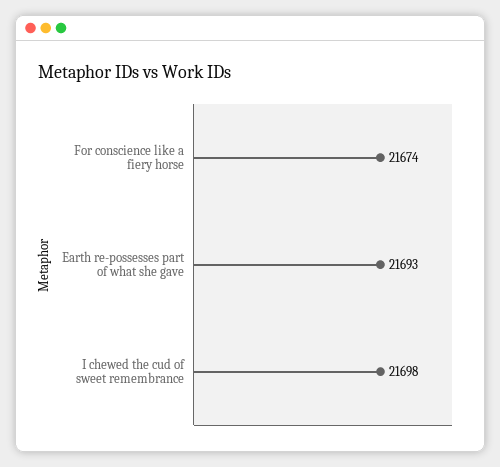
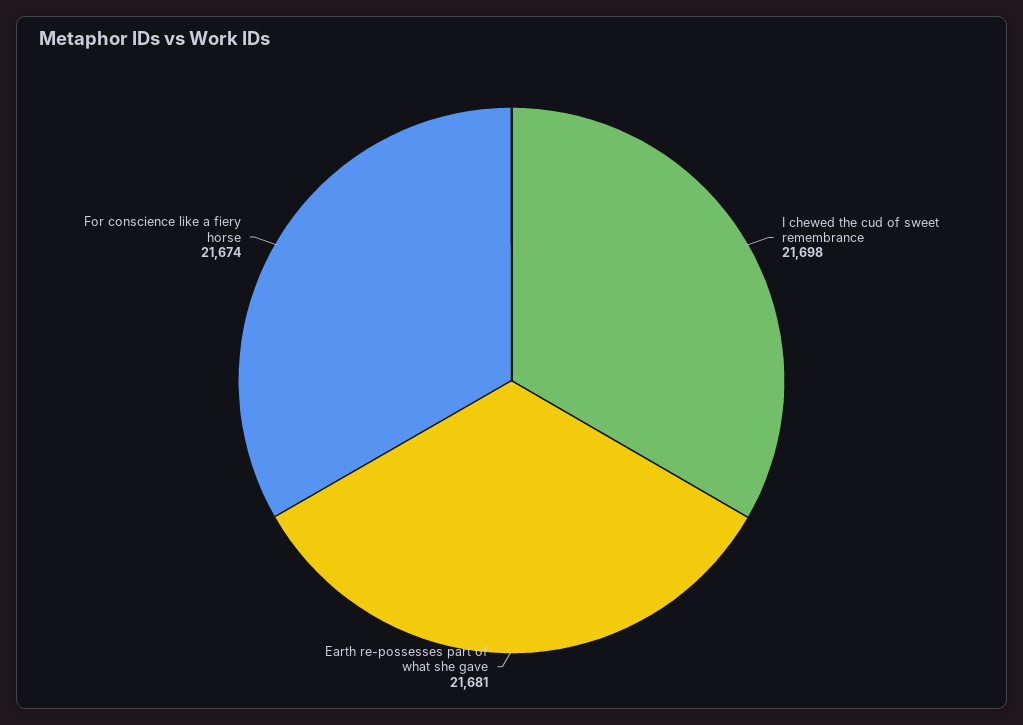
Earth re-possesses part of what she gave: 21693 -> 21681

